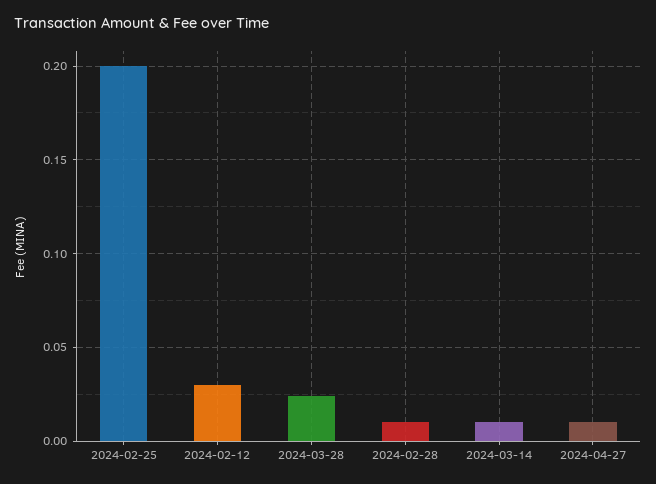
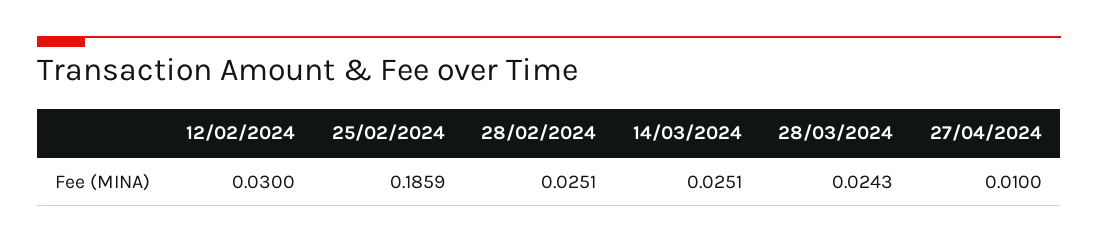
2024-02-25: 0.2 -> 0.1859
2024-02-28: 0.01 -> 0.0251
2024-03-14: 0.01 -> 0.0251

